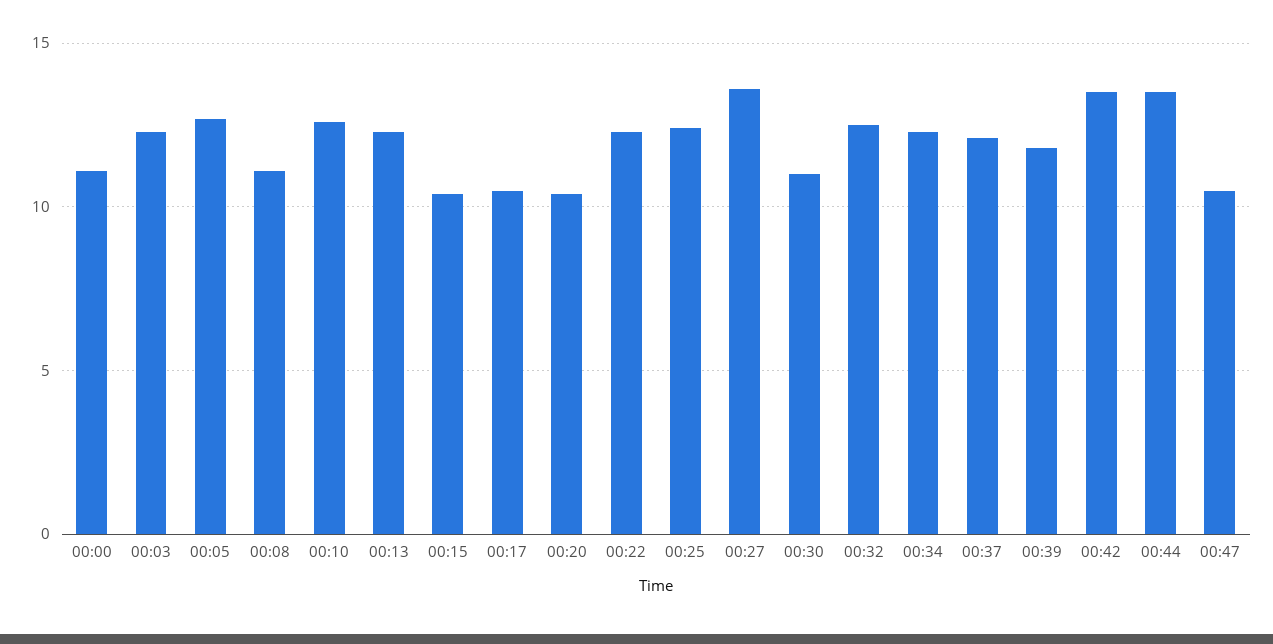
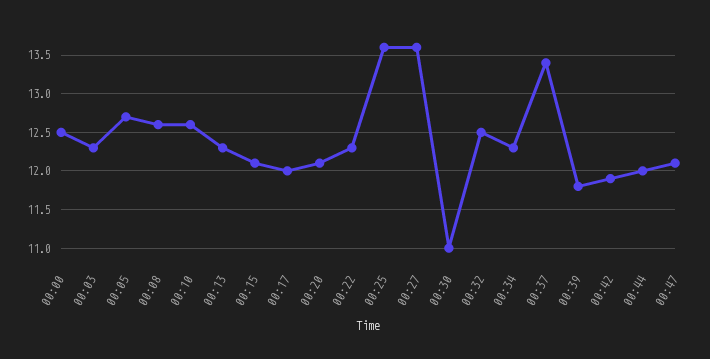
00:00: 11 -> 12.5
00:08: 11 -> 12.6
00:15: 10.5 -> 12.1
00:17: 10.5 -> 12
00:20: 10.5 -> 12.1
00:25: 12.5 -> 13.6
00:37: 12 -> 13.4
00:42: 13.5 -> 11.9
00:44: 13.5 -> 12
00:47: 10.5 -> 12.1

